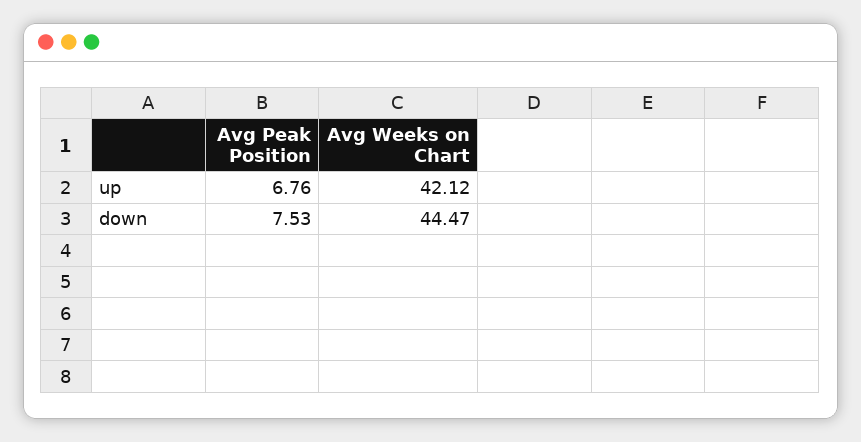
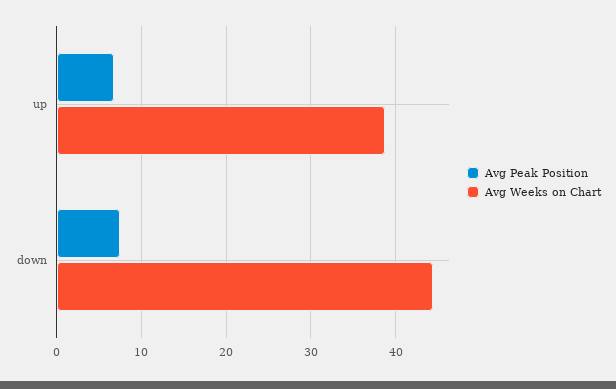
Avg Weeks on Chart, up: 42.12 -> 39

